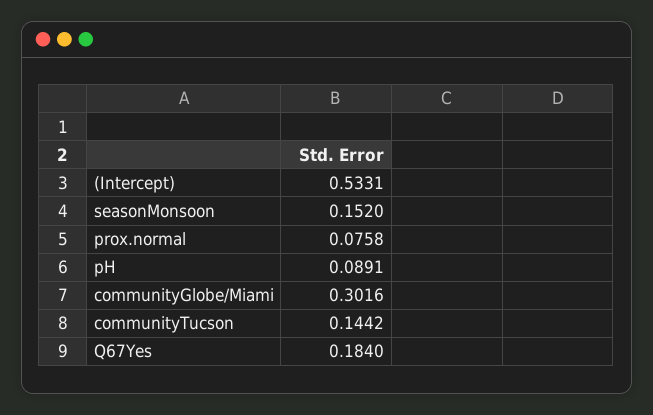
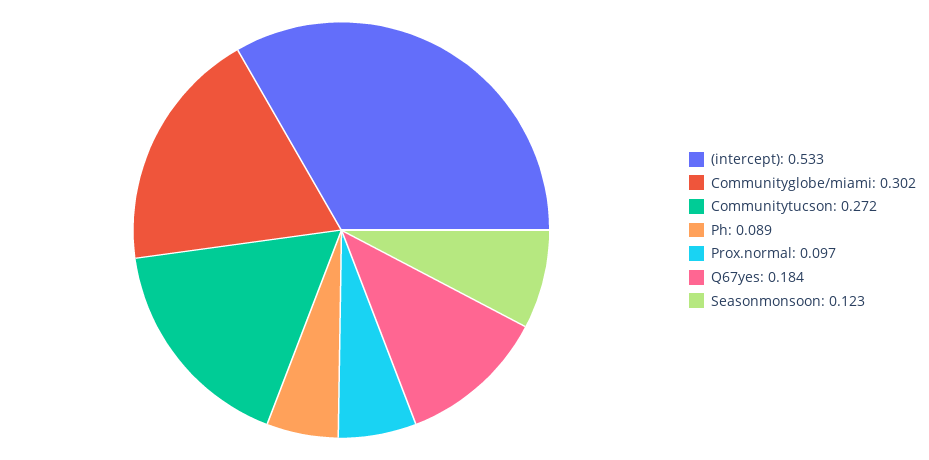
seasonMonsoon: 0.152 -> 0.123
prox.normal: 0.0758 -> 0.097
communityTucson: 0.1442 -> 0.272

